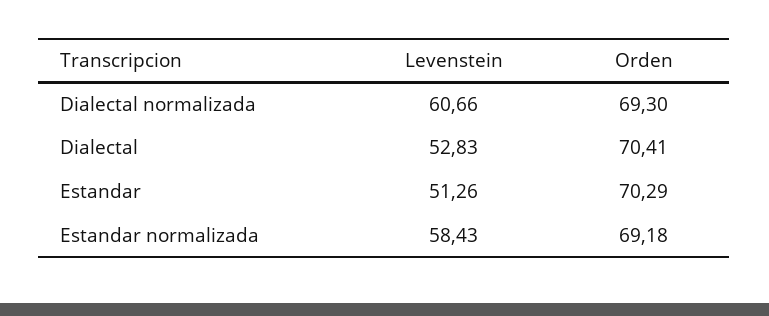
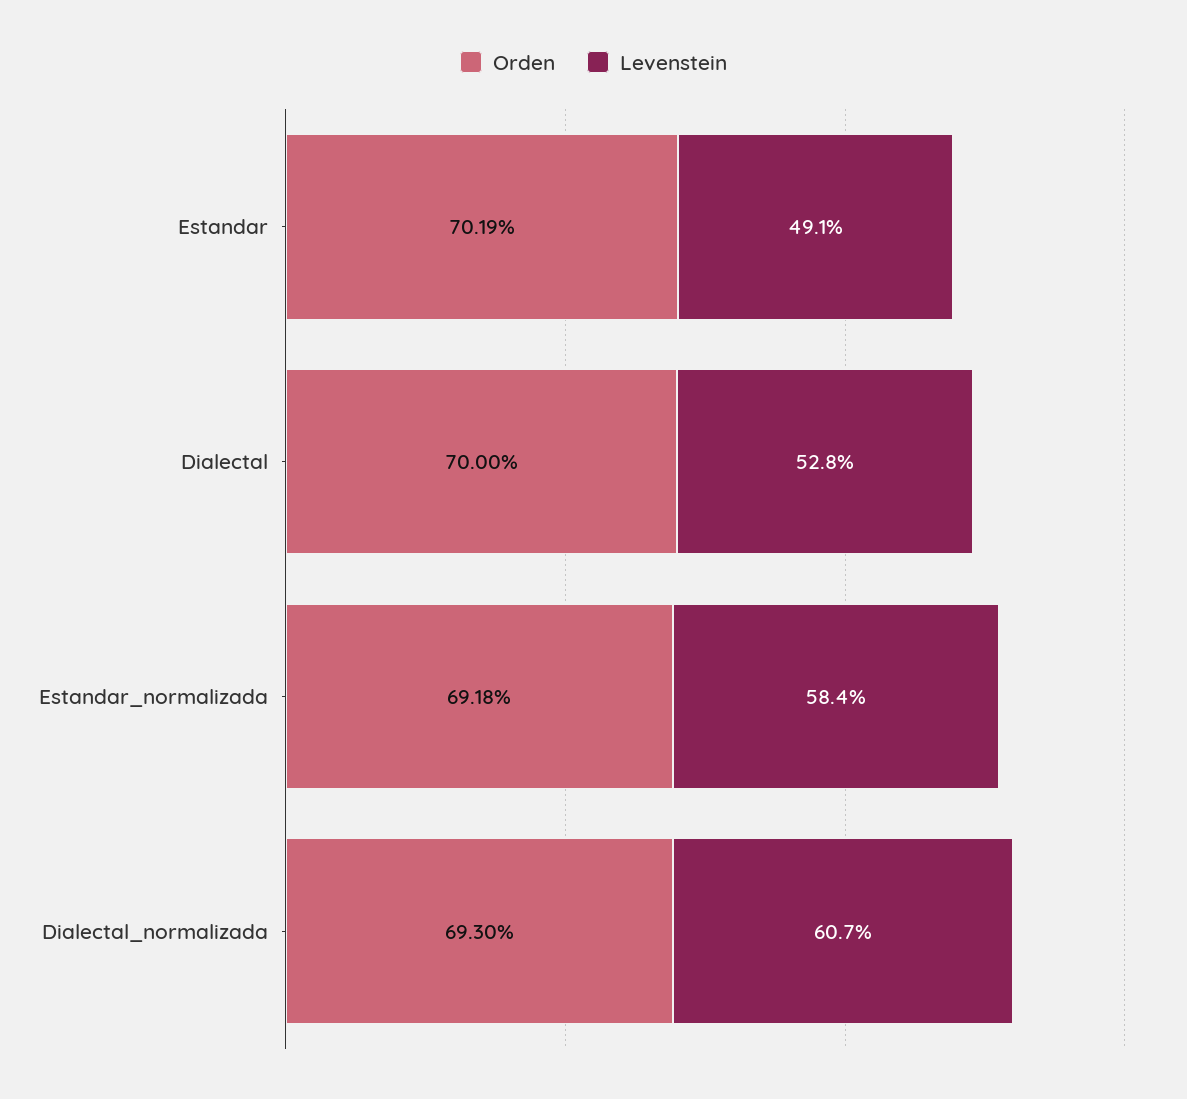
Orden, Dialectal: 70.41 -> 70
Levenstein, Estandar: 51.26 -> 49.1
Orden, Estandar: 70.29 -> 70.19

